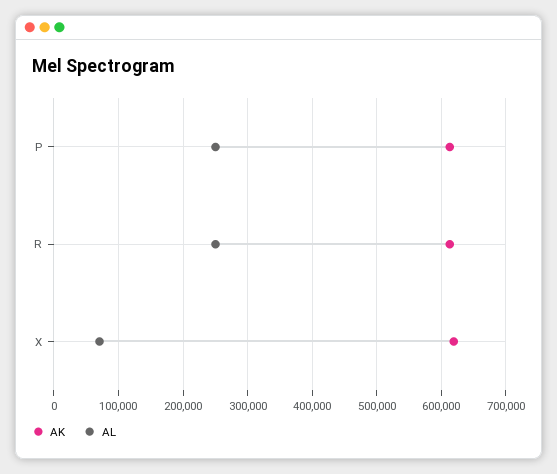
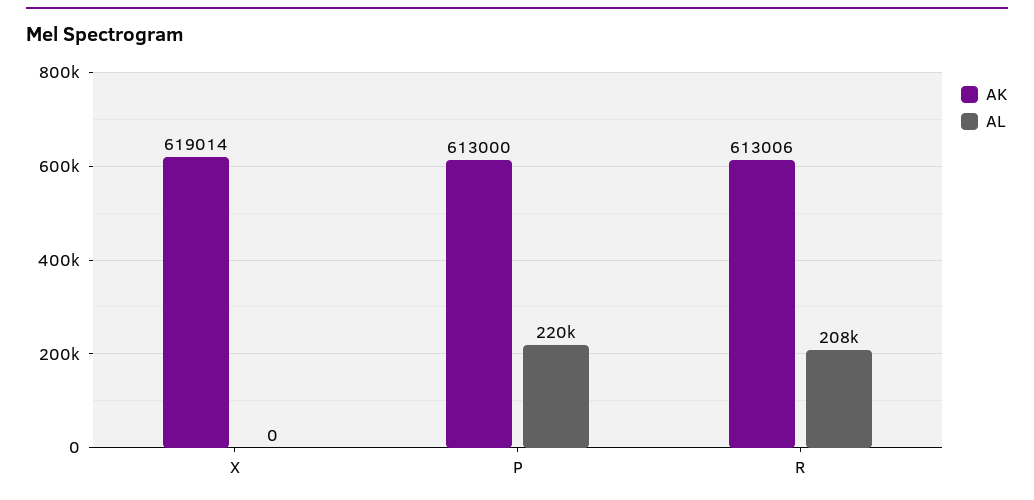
AL, P: 250000 -> 220000
AL, R: 250000 -> 208000
AL, X: 70000 -> 0

